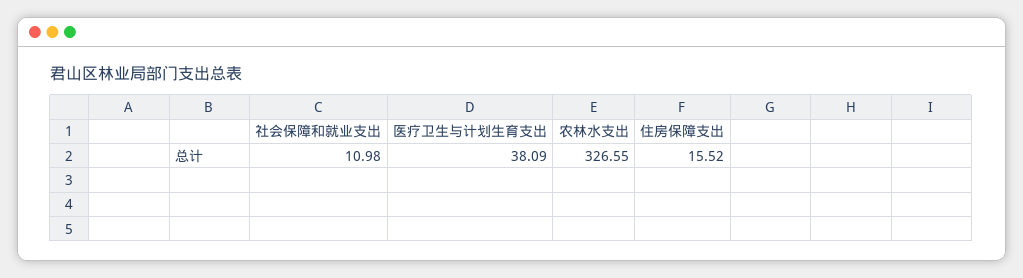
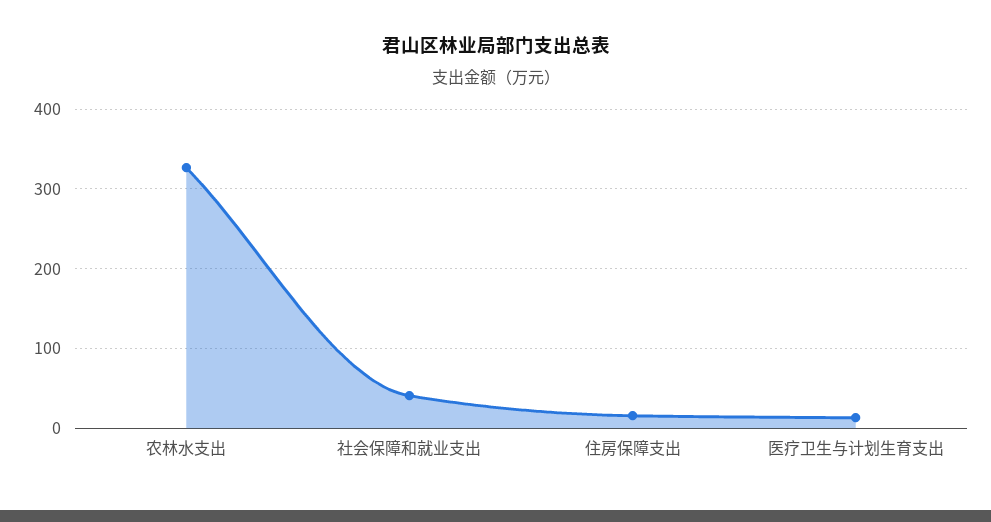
社会保障和就业支出: 10.98 -> 40
医疗卫生与计划生育支出: 38.09 -> 10

